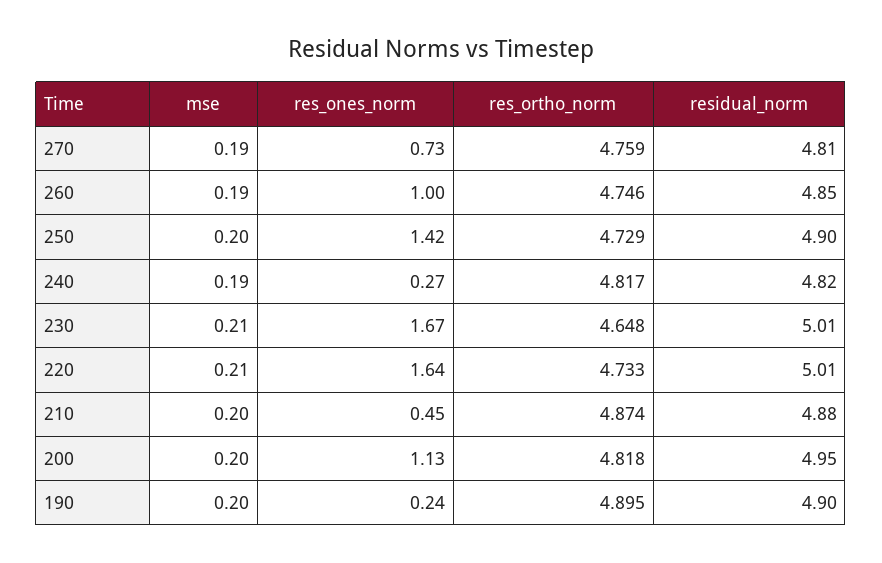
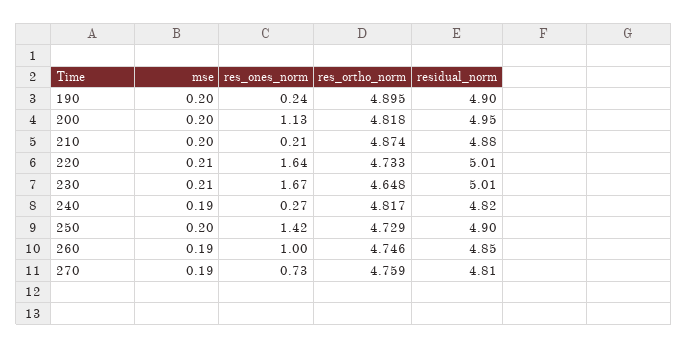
res_ones_norm, 210: 0.45 -> 0.21

